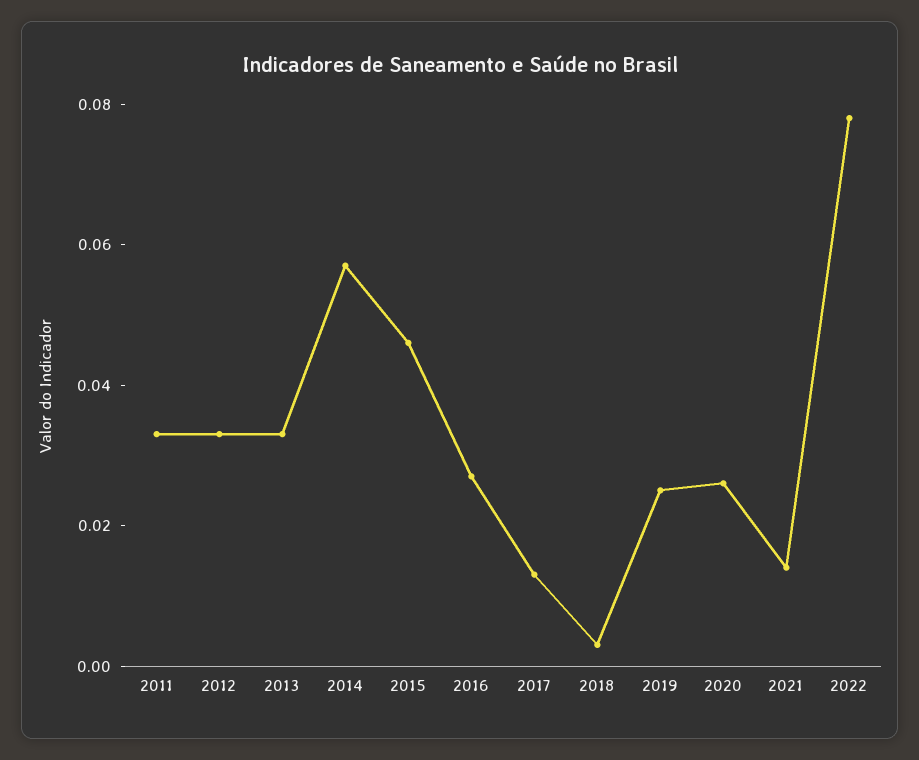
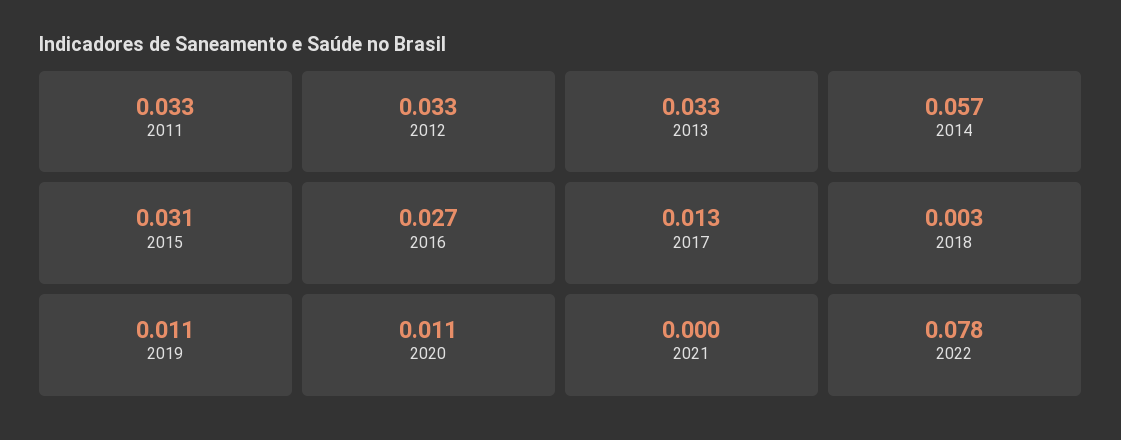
2015: 0.045 -> 0.031
2019: 0.025 -> 0.011
2020: 0.025 -> 0.011
2021: 0.015 -> 0

